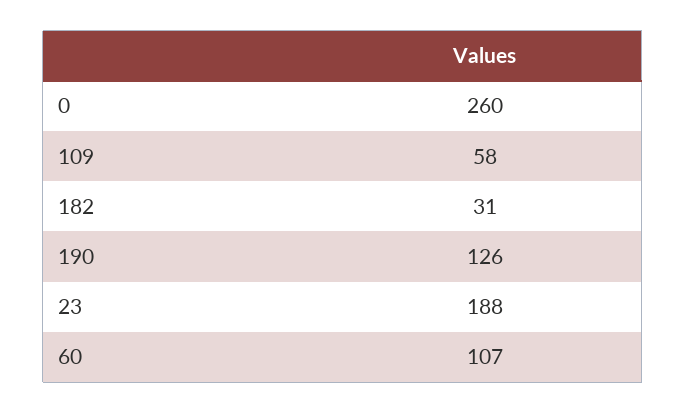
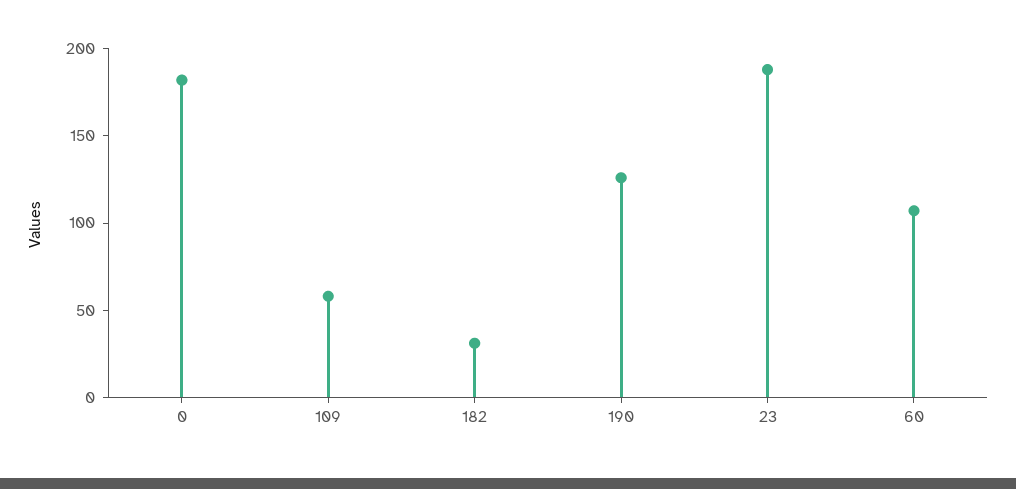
0: 260 -> 180

